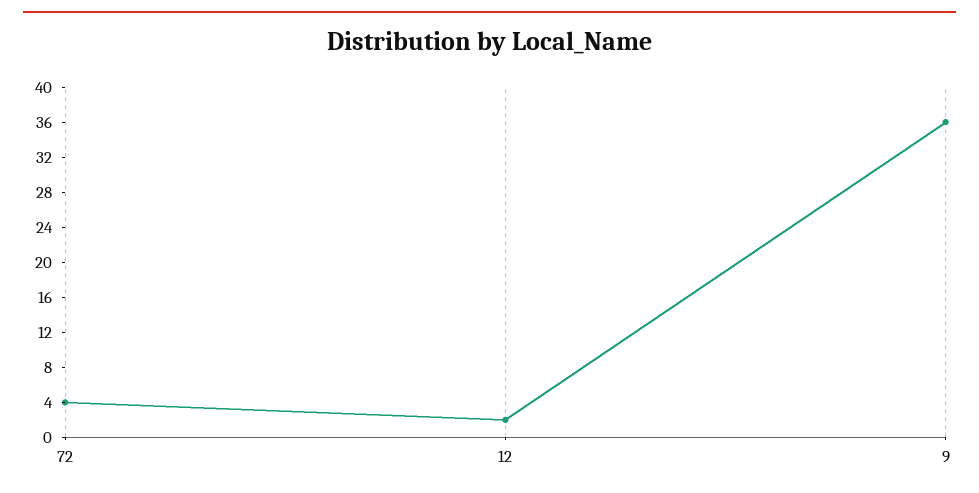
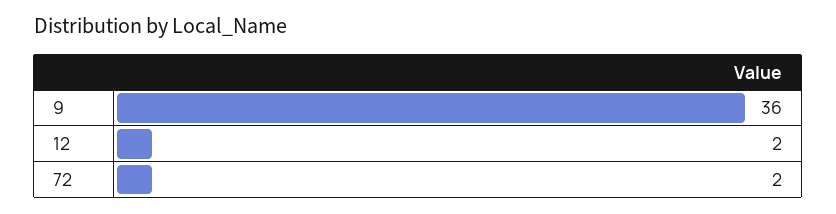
72: 4 -> 2

